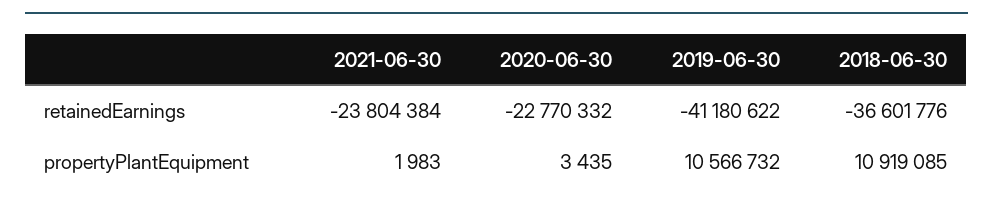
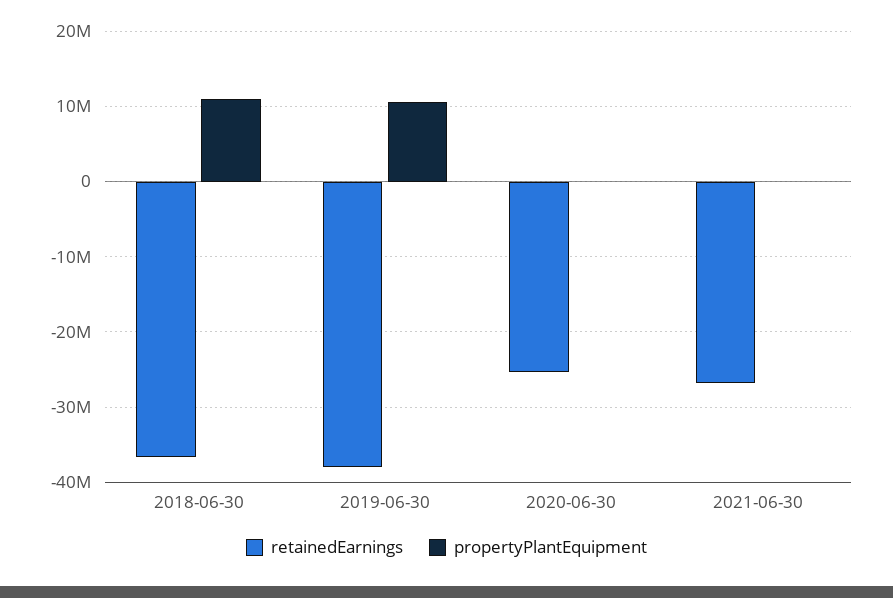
retainedEarnings, 2021-06-30: -23804384 -> -27000000
retainedEarnings, 2020-06-30: -22770332 -> -25000000
retainedEarnings, 2019-06-30: -41180622 -> -38000000

